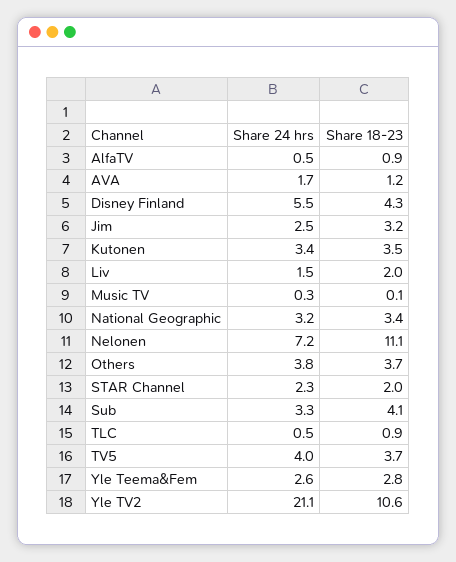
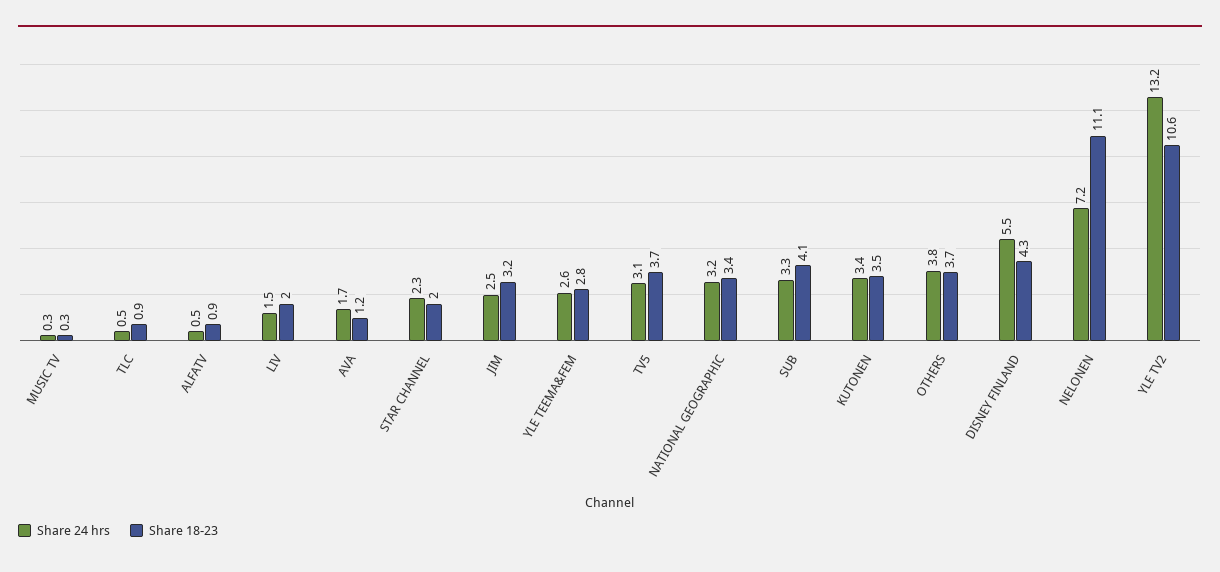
Share 18-23, Music TV: 0.1 -> 0.3
Share 24 hrs, TV5: 4 -> 3.1
Share 24 hrs, Yle TV2: 21.1 -> 13.2

